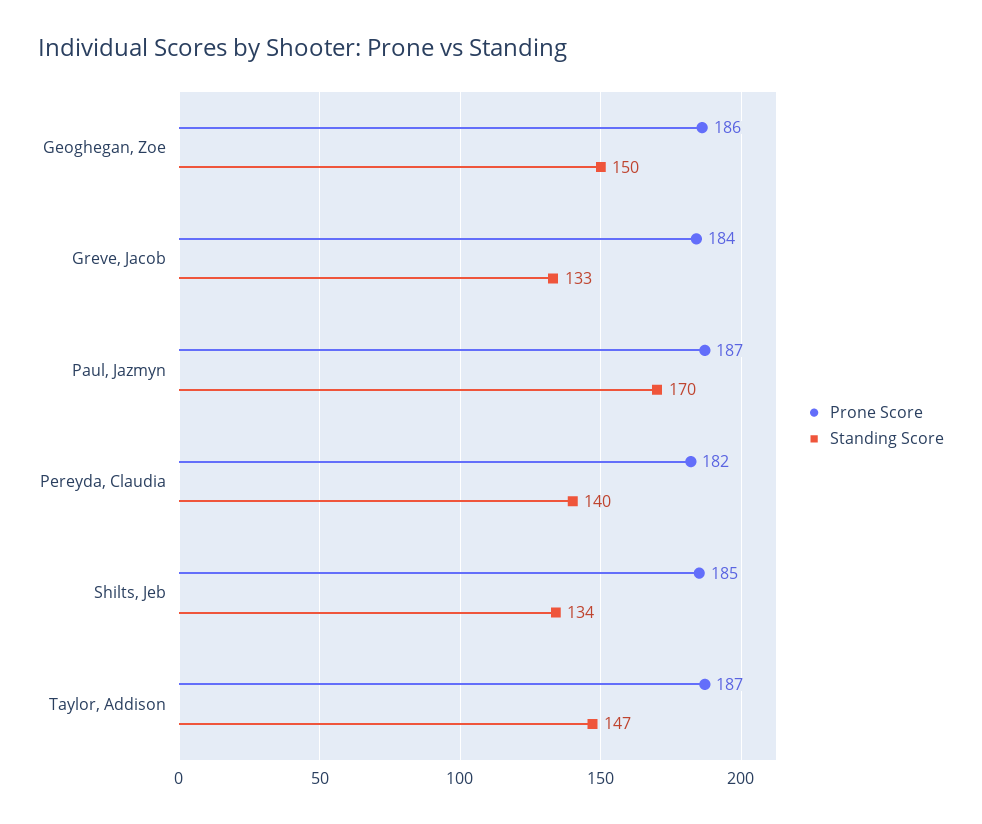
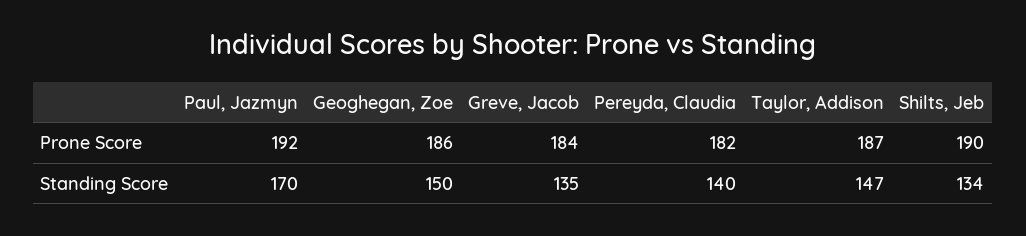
Standing Score, Greve, Jacob: 133 -> 135
Prone Score, Paul, Jazmyn: 187 -> 192
Prone Score, Shilts, Jeb: 185 -> 190

